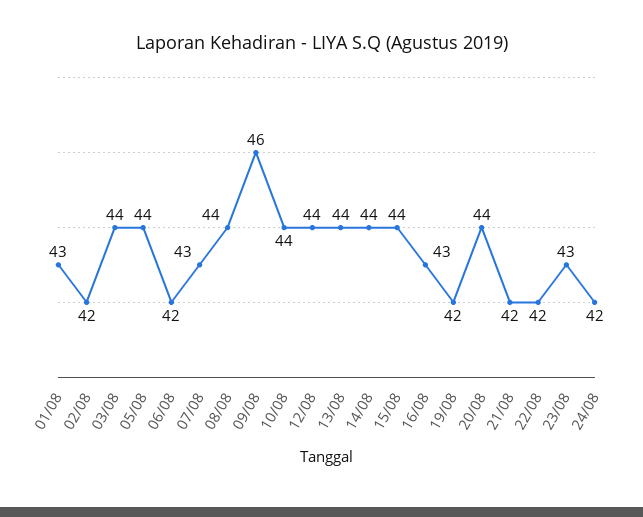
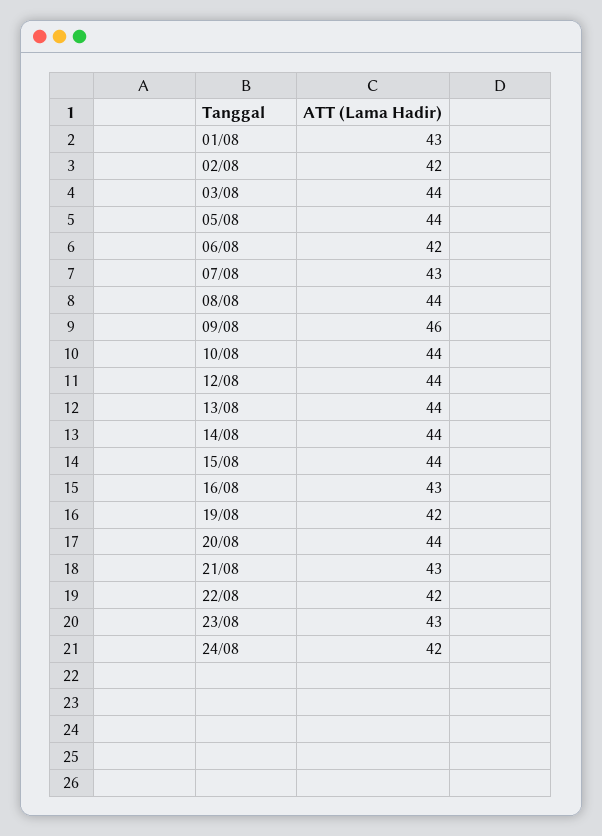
21/08: 42 -> 43

